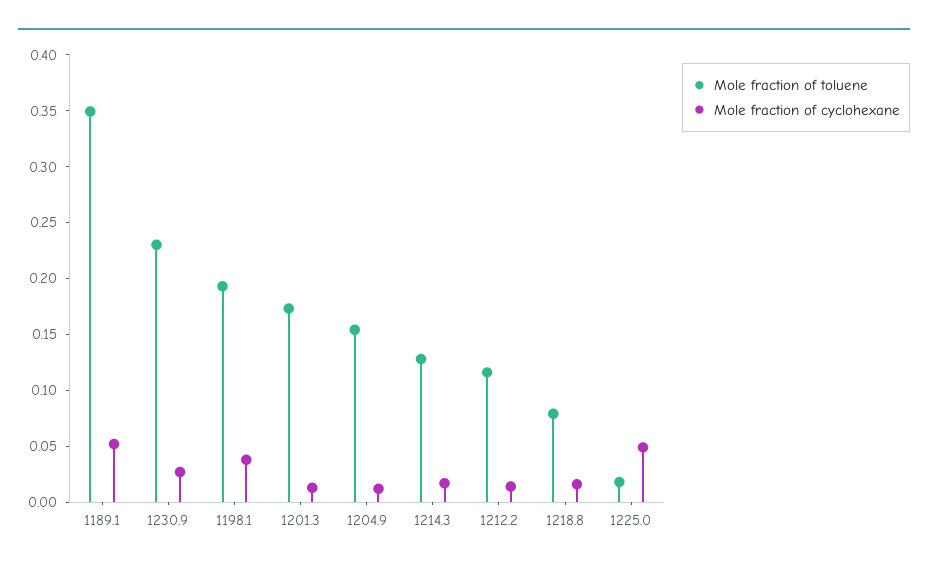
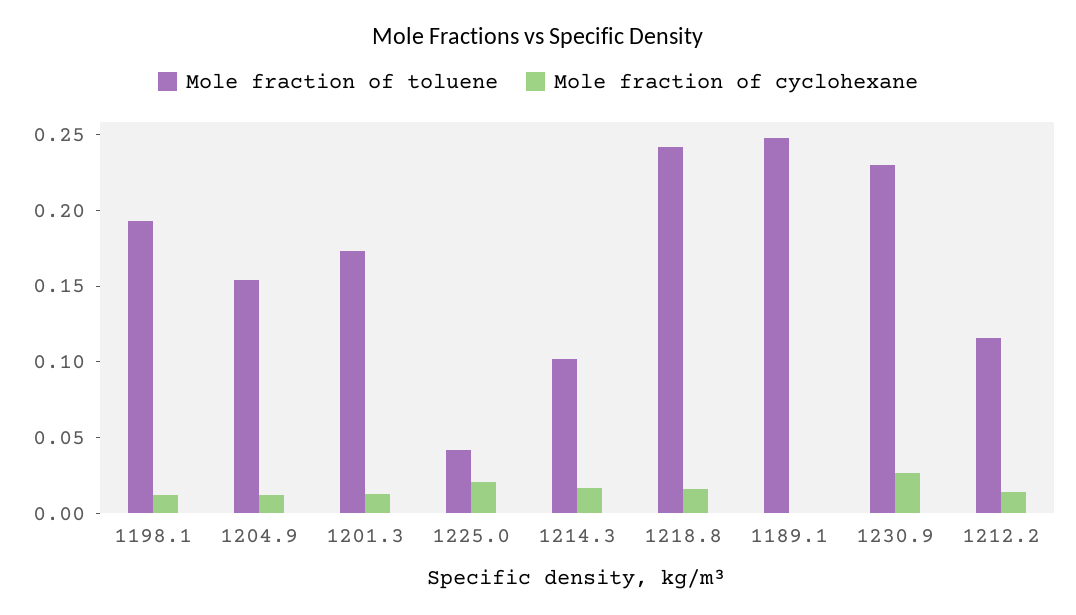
Mole fraction of toluene, 1189.1: 0.35 -> 0.25
Mole fraction of cyclohexane, 1189.1: 0.05 -> 0
Mole fraction of cyclohexane, 1198.1: 0.04 -> 0.01
Mole fraction of toluene, 1214.3: 0.13 -> 0.1
Mole fraction of toluene, 1218.8: 0.08 -> 0.24
Mole fraction of toluene, 1225.0: 0.02 -> 0.04
Mole fraction of cyclohexane, 1225.0: 0.05 -> 0.02

